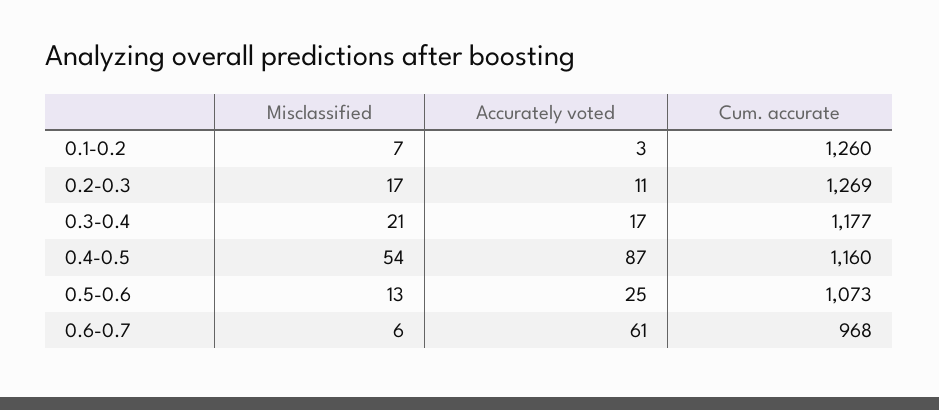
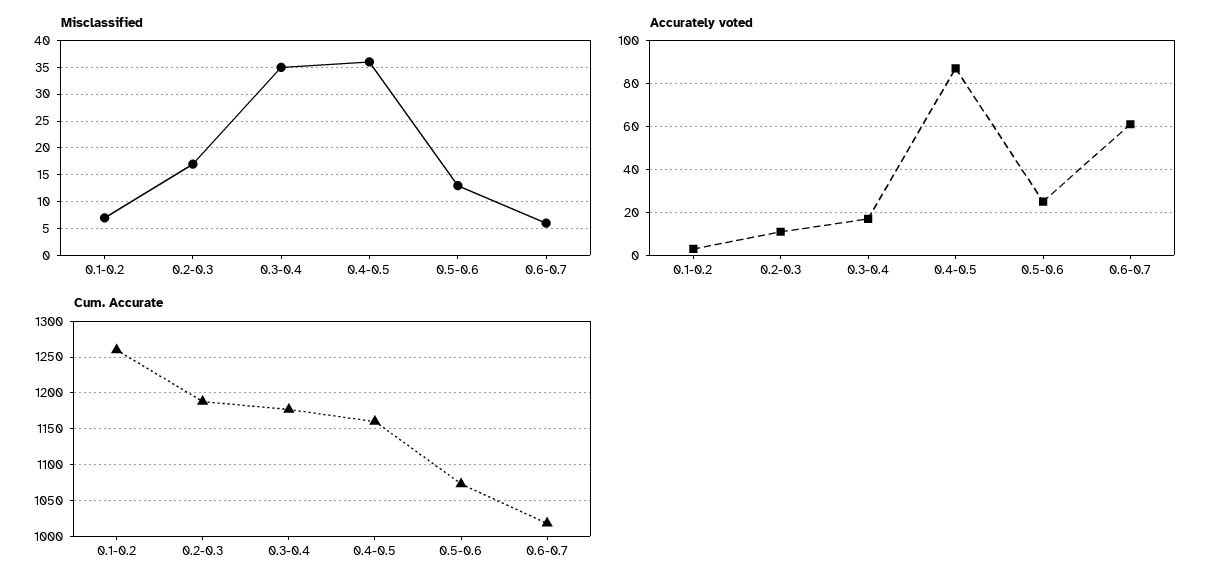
Cum. accurate, 0.2-0.3: 1269 -> 1190
Misclassified, 0.3-0.4: 21 -> 35
Misclassified, 0.4-0.5: 54 -> 35
Cum. accurate, 0.6-0.7: 968 -> 1020

